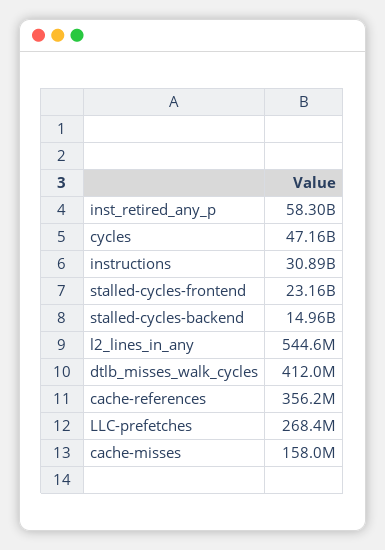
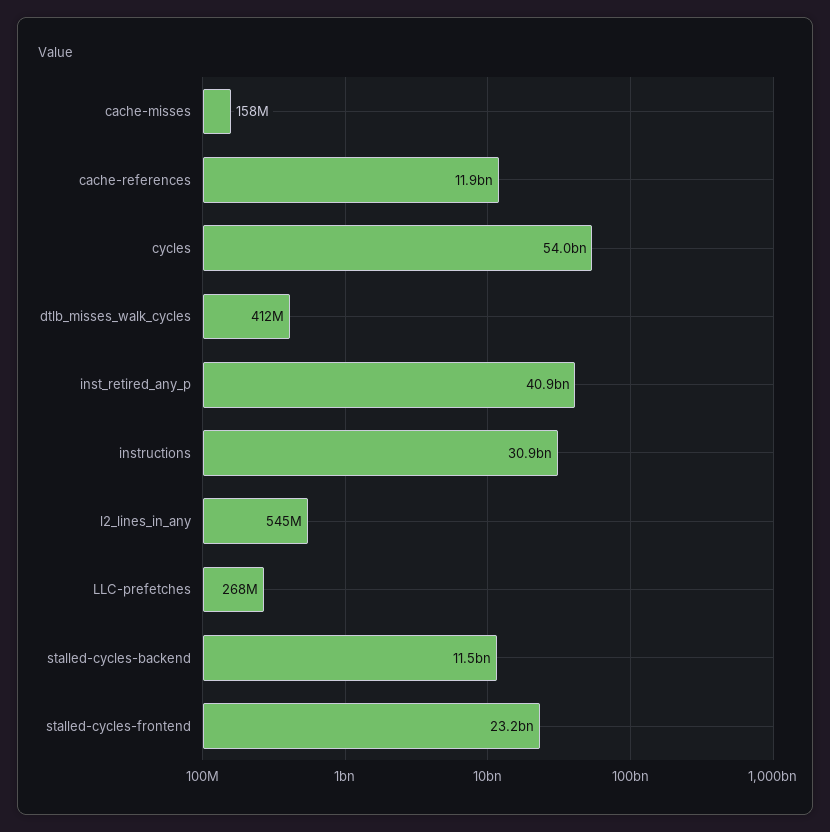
inst_retired_any_p: 58300000000 -> 40900000000
cycles: 47160000000 -> 54000000000
stalled-cycles-backend: 14960000000 -> 11500000000
cache-references: 356200000 -> 11900000000

